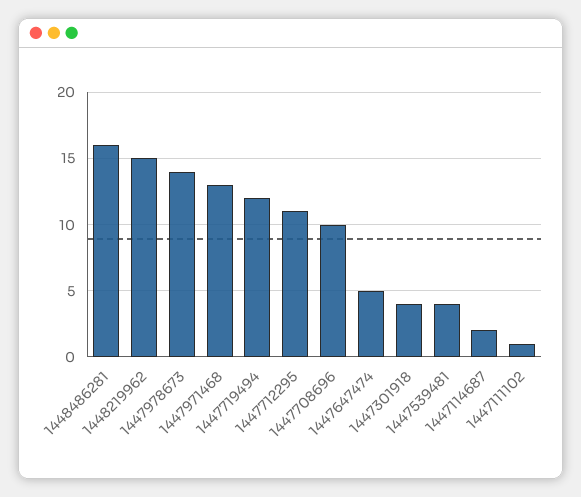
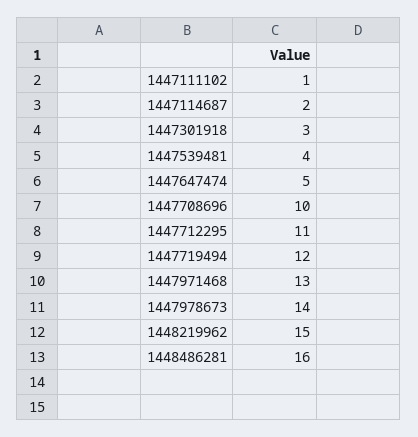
1447301918: 4 -> 3

